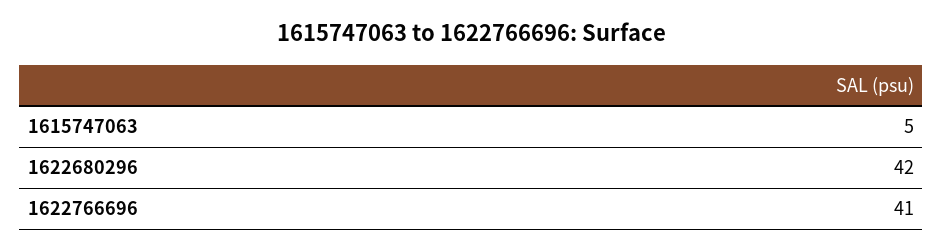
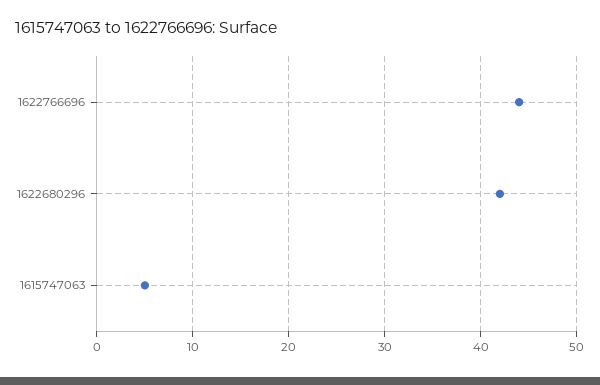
1622766696: 41 -> 44

